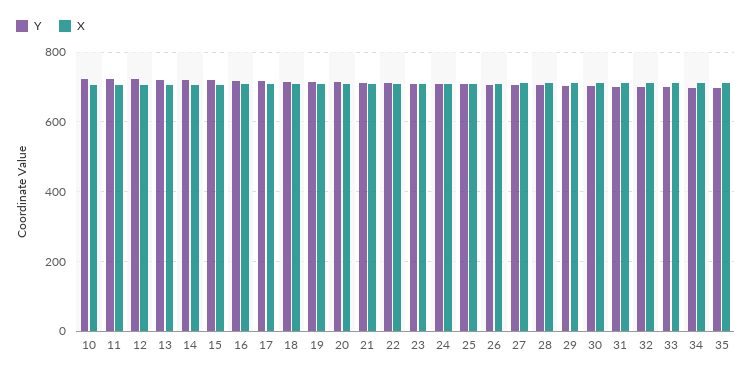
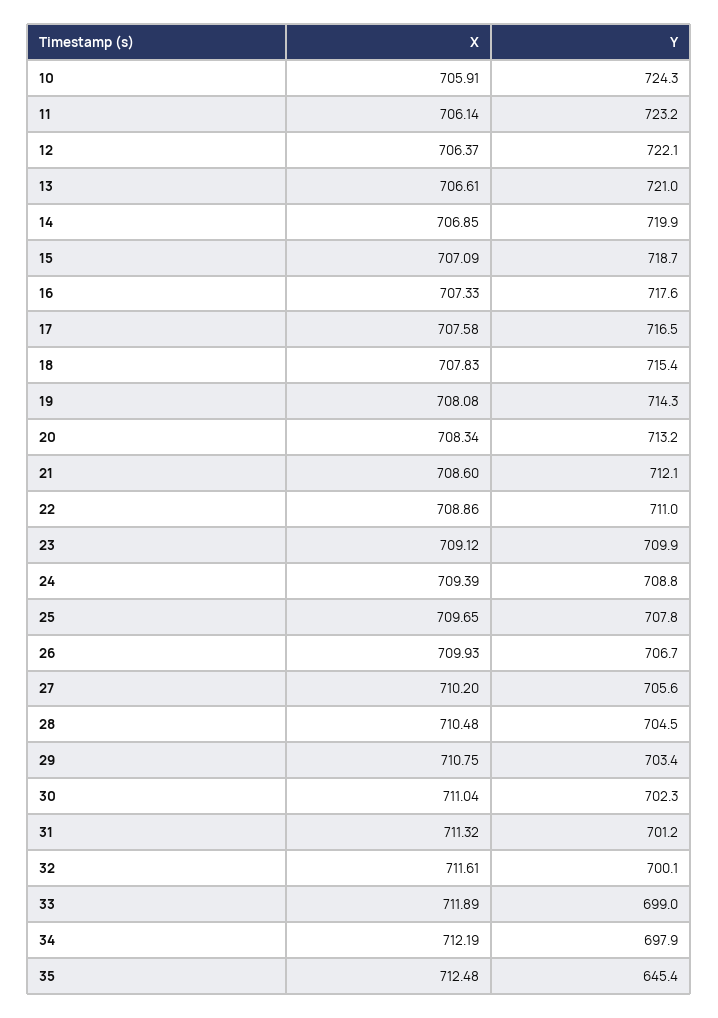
Y, 35: 700 -> 645.4

